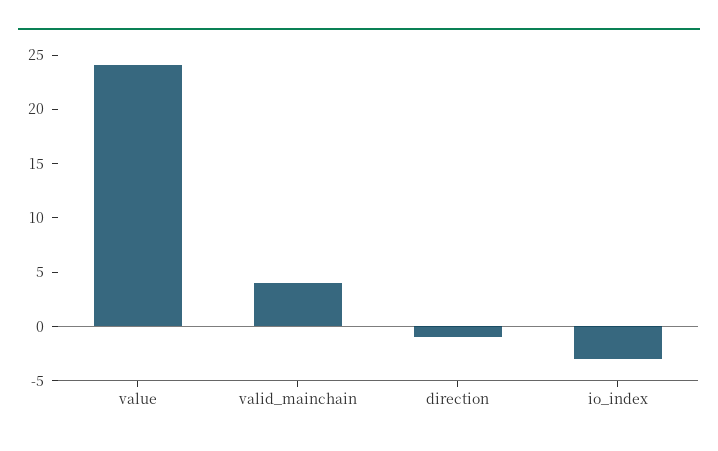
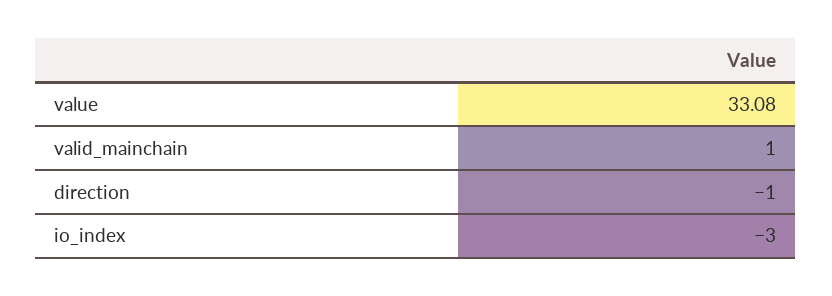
value: 24 -> 33.08
valid_mainchain: 4 -> 1

